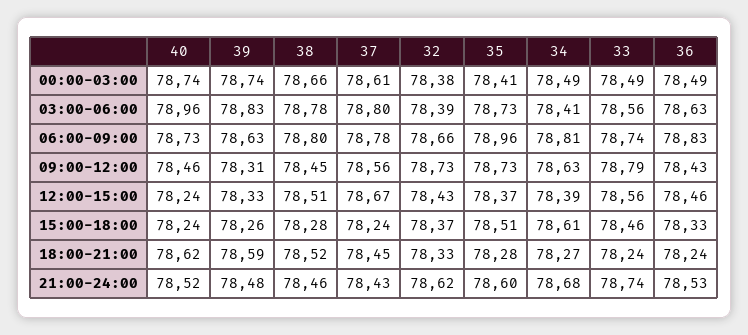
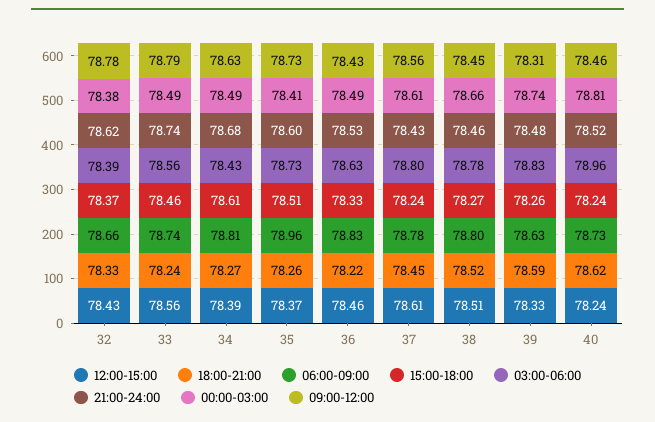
00:00-03:00, 40: 78.74 -> 78.81
03:00-06:00, 34: 78.41 -> 78.43
09:00-12:00, 32: 78.73 -> 78.78
12:00-15:00, 37: 78.67 -> 78.61
15:00-18:00, 38: 78.28 -> 78.27
18:00-21:00, 35: 78.28 -> 78.26
18:00-21:00, 36: 78.24 -> 78.22

